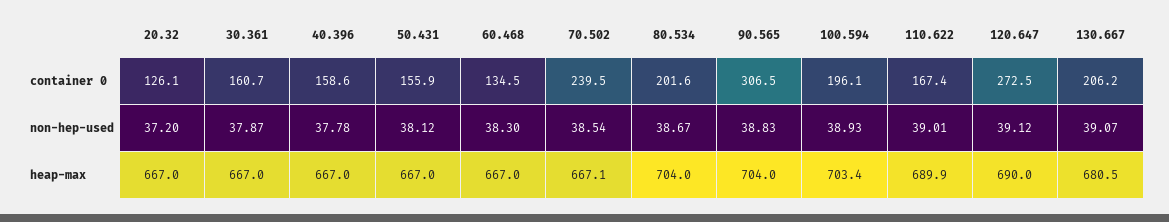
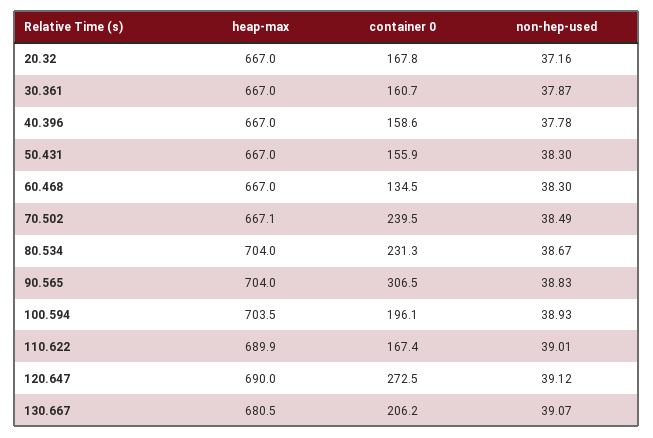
20.32, container 0: 126.1 -> 167.8
80.534, container 0: 201.6 -> 231.3
20.32, non-hep-used: 37.2 -> 37.16
50.431, non-hep-used: 38.12 -> 38.3
70.502, non-hep-used: 38.54 -> 38.49
100.594, heap-max: 703.4 -> 703.5

